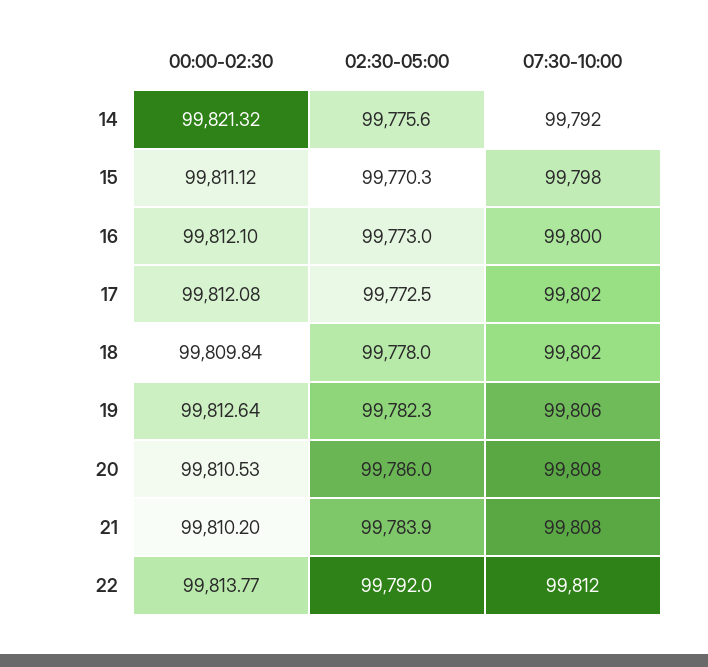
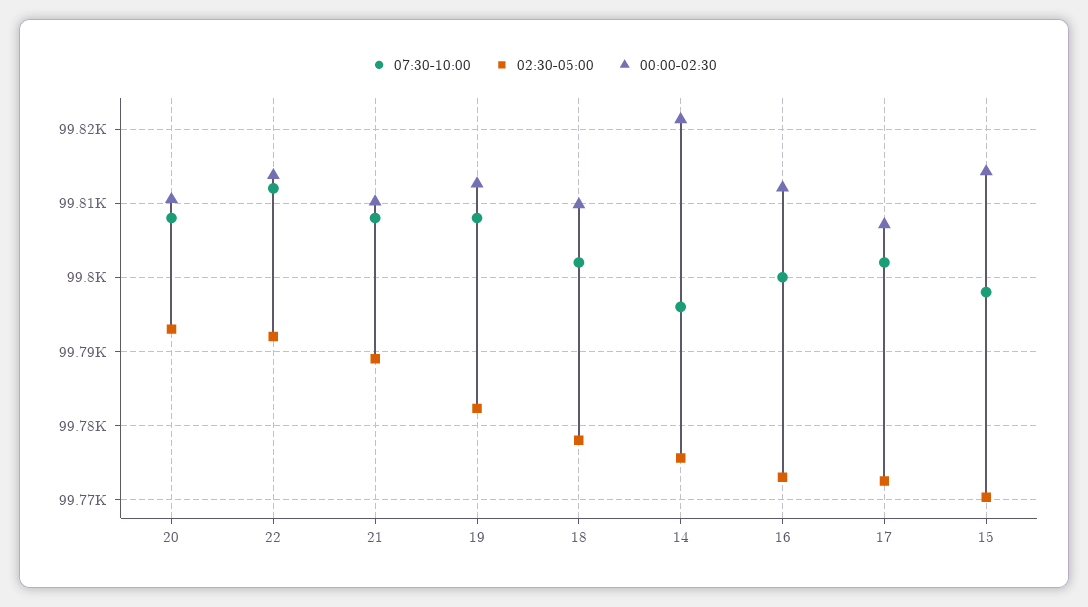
07:30-10:00, 14: 99792 -> 99796
00:00-02:30, 15: 99811.12 -> 99814
00:00-02:30, 17: 99812.08 -> 99807
07:30-10:00, 19: 99806 -> 99808
02:30-05:00, 20: 99786 -> 99793
02:30-05:00, 21: 99783.9 -> 99789

